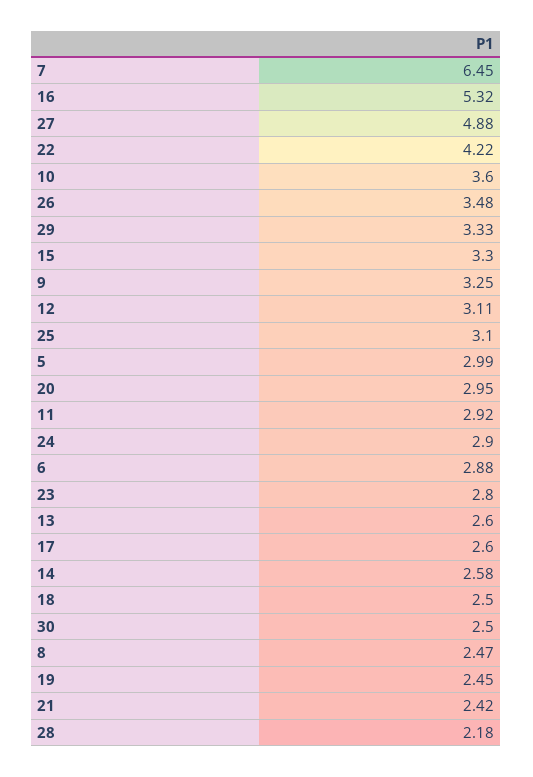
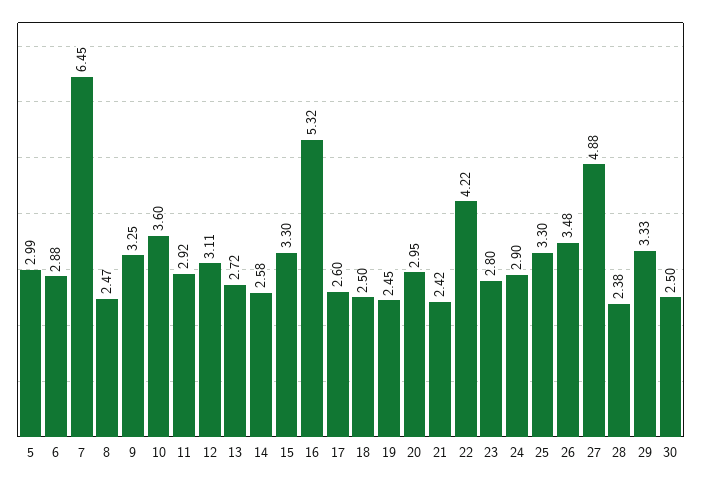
25: 3.1 -> 3.3
13: 2.6 -> 2.72
28: 2.18 -> 2.38

